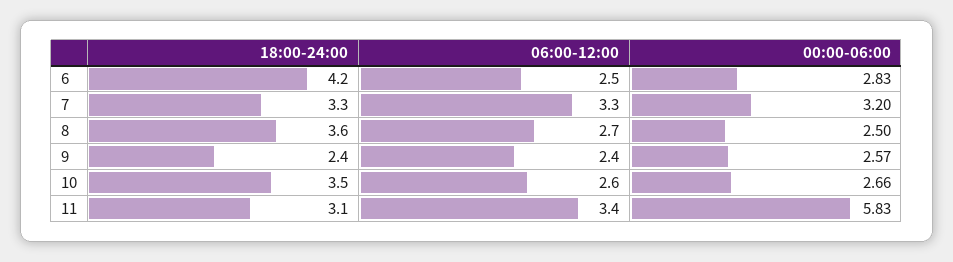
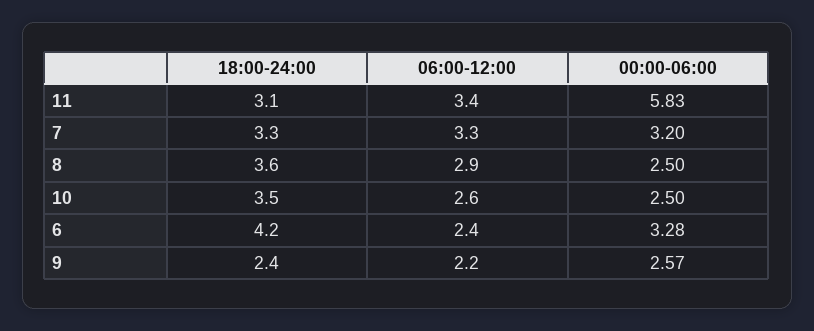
06:00-12:00, 6: 2.5 -> 2.4
00:00-06:00, 6: 2.83 -> 3.28
06:00-12:00, 8: 2.7 -> 2.9
06:00-12:00, 9: 2.4 -> 2.2
00:00-06:00, 10: 2.66 -> 2.5

